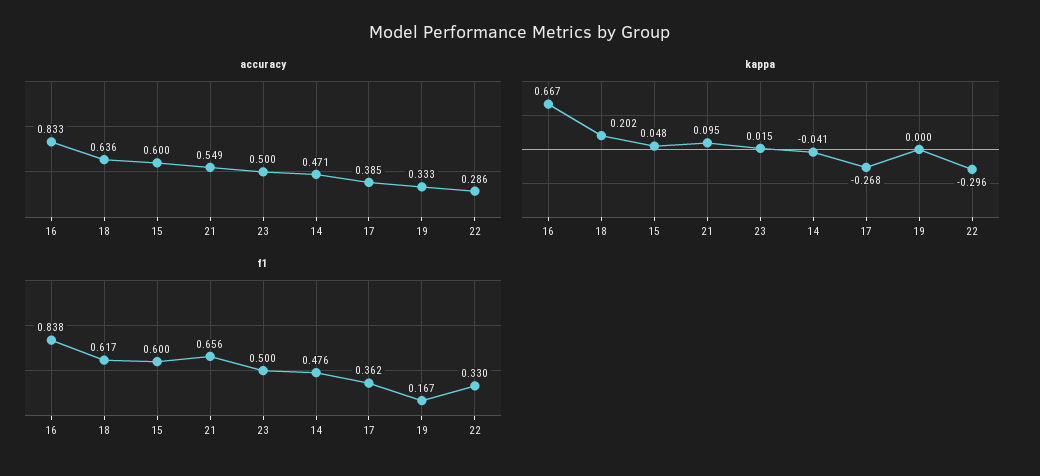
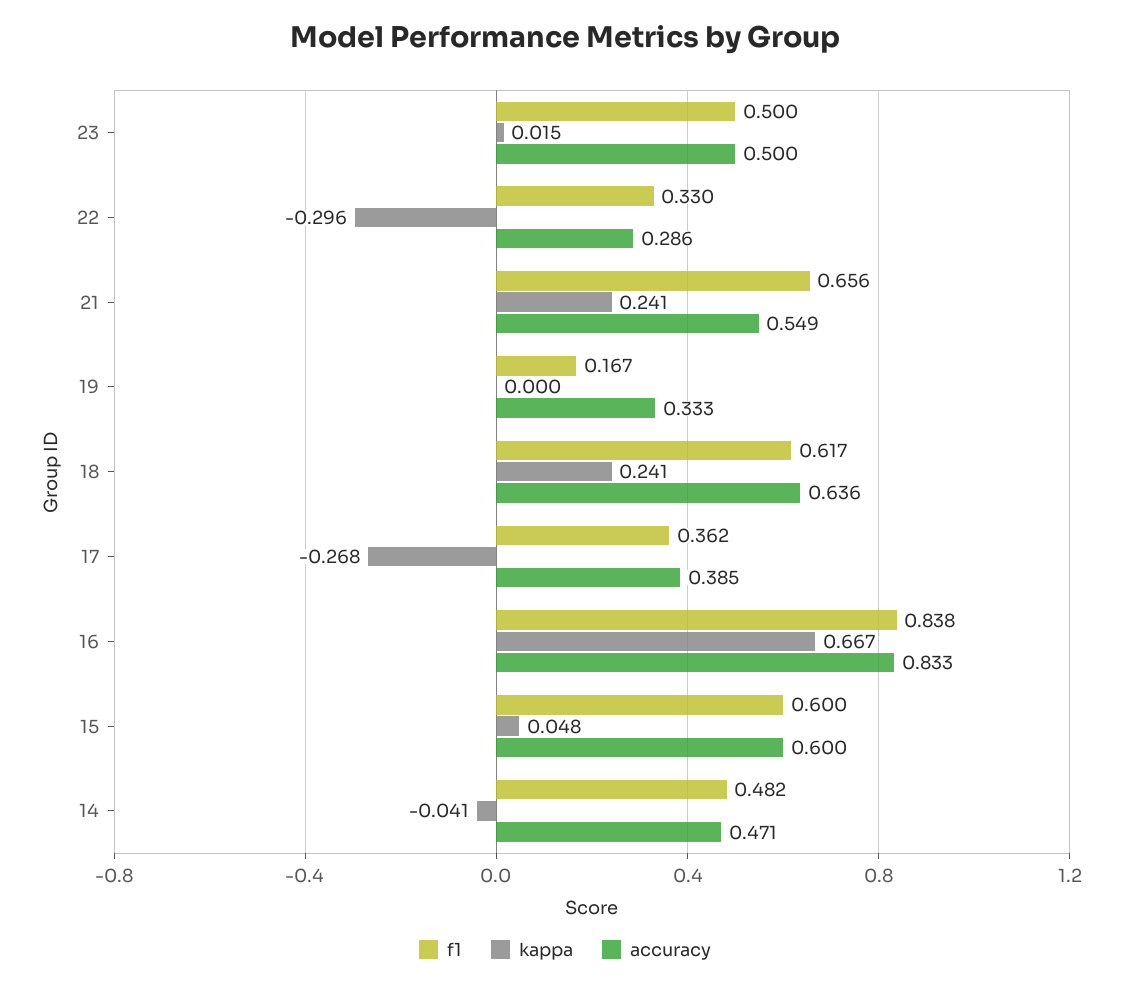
kappa, 18: 0.202 -> 0.241
kappa, 21: 0.095 -> 0.241
f1, 14: 0.476 -> 0.482

